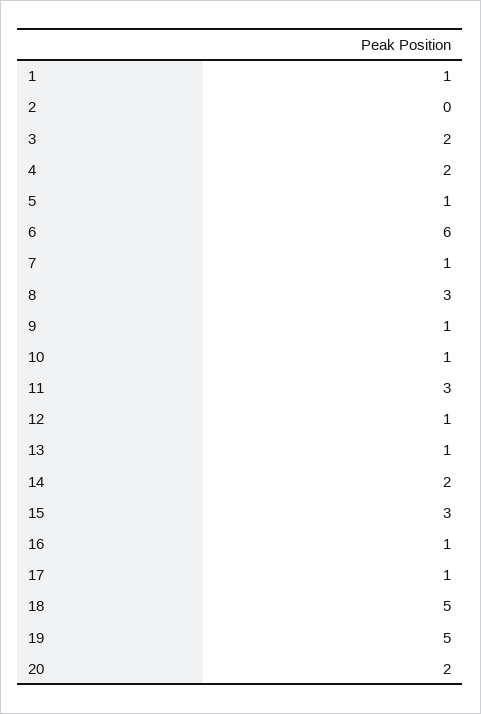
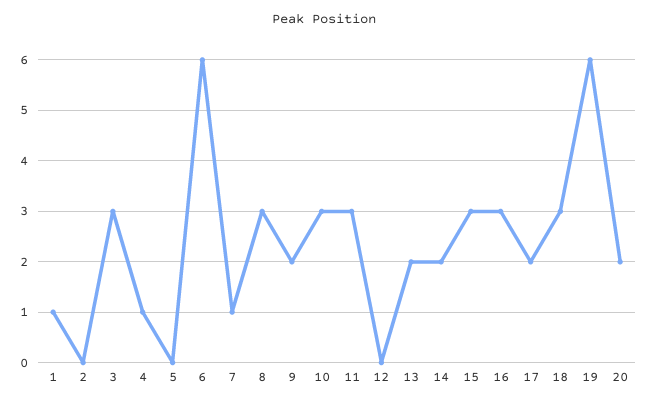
3: 2 -> 3
4: 2 -> 1
5: 1 -> 0
9: 1 -> 2
10: 1 -> 3
12: 1 -> 0
13: 1 -> 2
16: 1 -> 3
17: 1 -> 2
18: 5 -> 3
19: 5 -> 6

